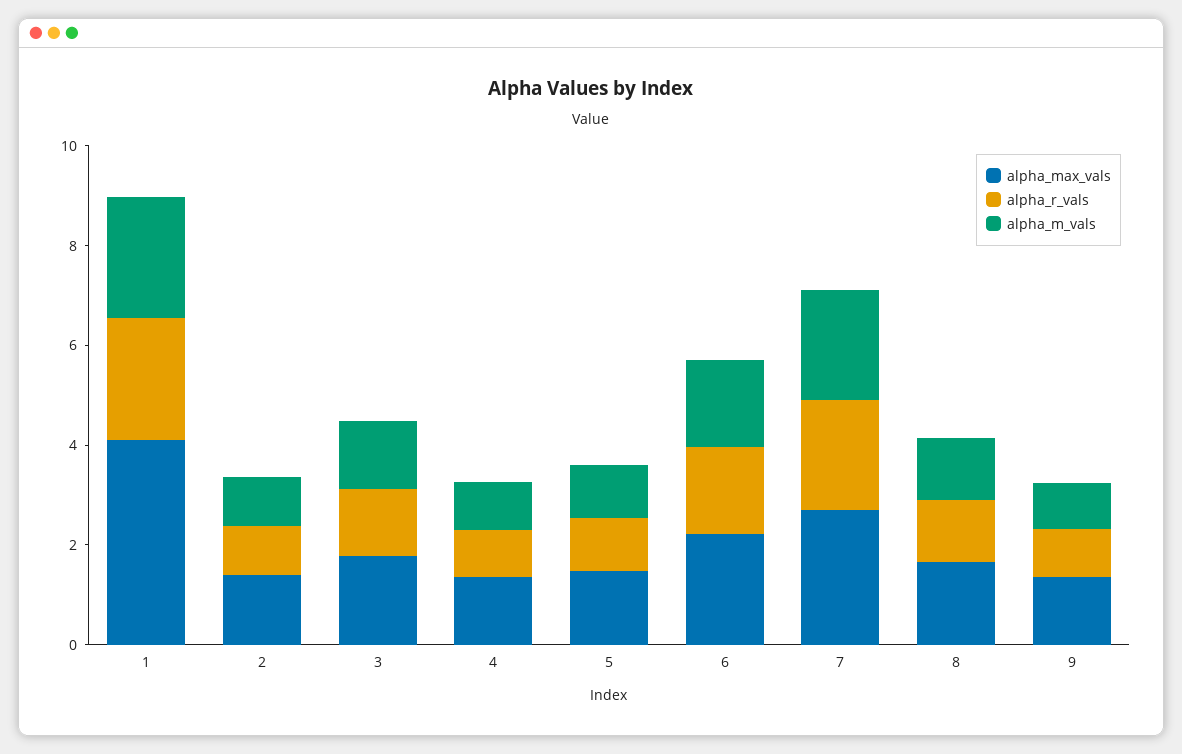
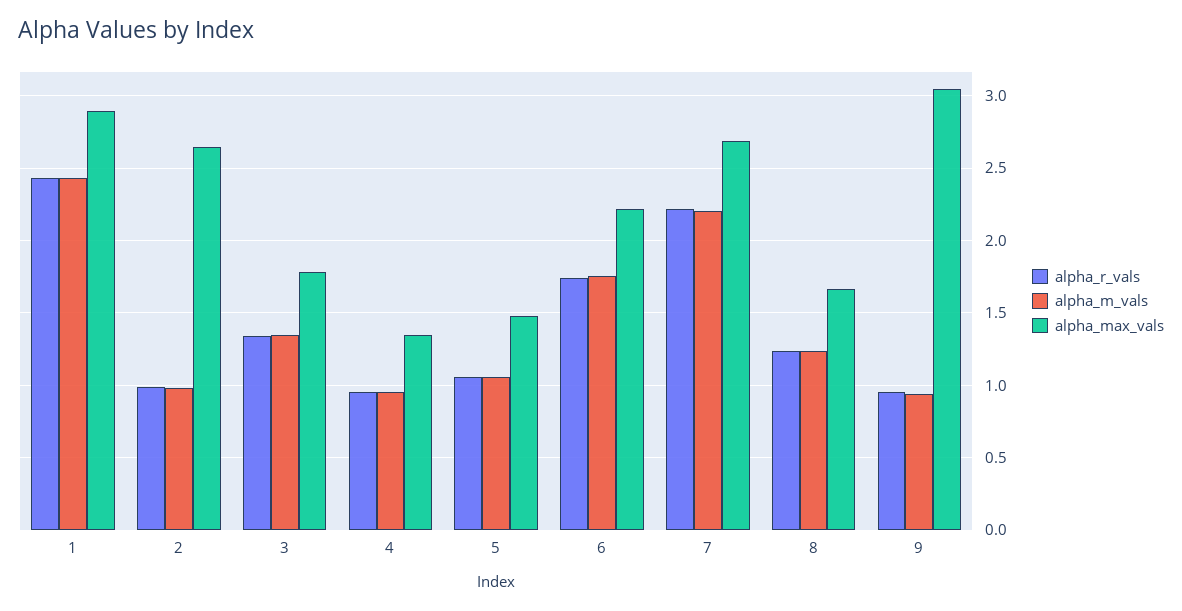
alpha_max_vals, 1: 4 -> 2.9
alpha_max_vals, 2: 1.5 -> 2.65
alpha_max_vals, 9: 1.5 -> 3.05

